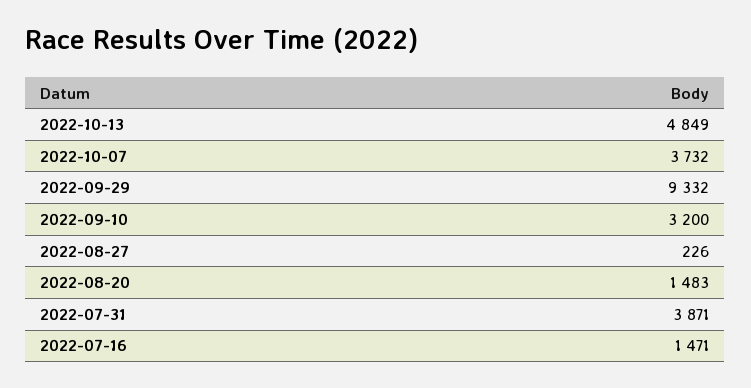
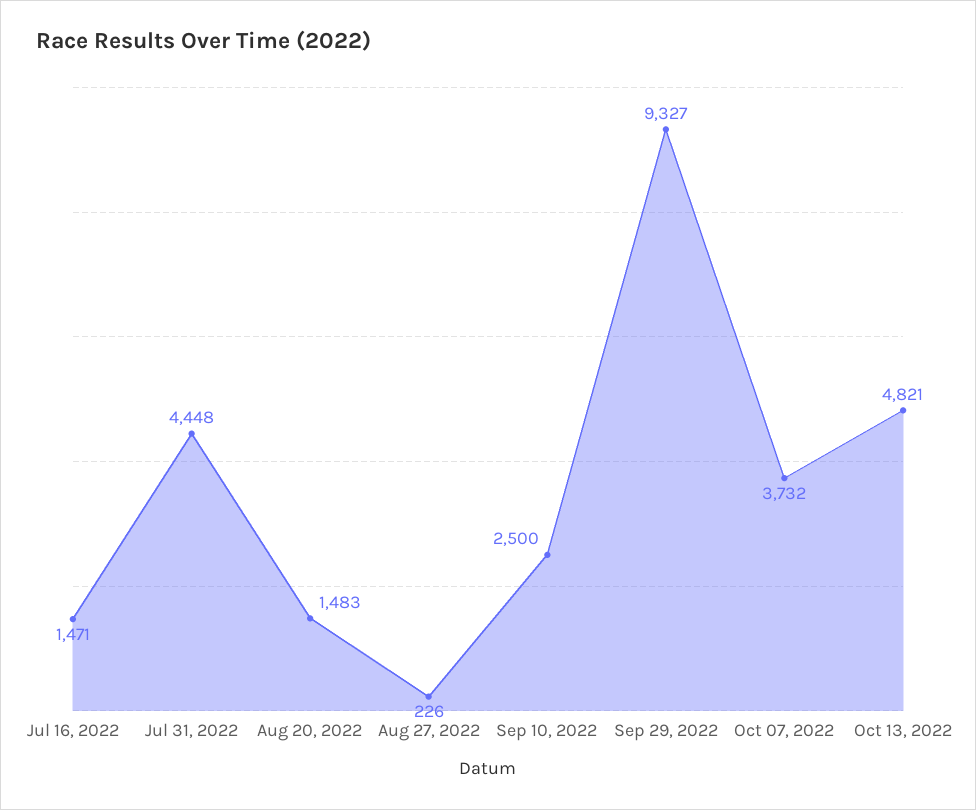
2022-10-13: 4849 -> 4821
2022-09-29: 9332 -> 9327
2022-09-10: 3200 -> 2500
2022-07-31: 3871 -> 4448

